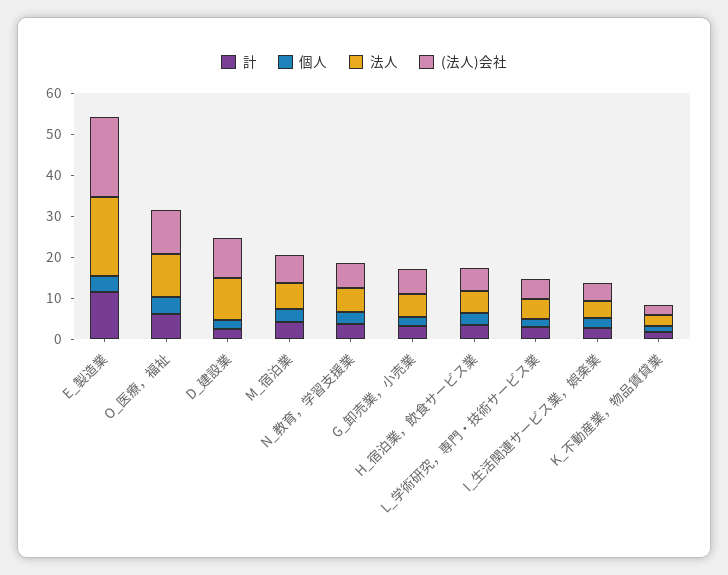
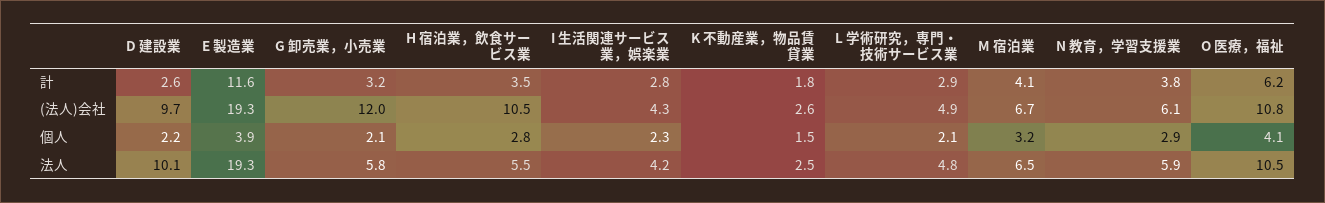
(法人)会社, G_卸売業，小売業: 6 -> 12
(法人)会社, H_宿泊業，飲食サービス業: 6 -> 10.5

